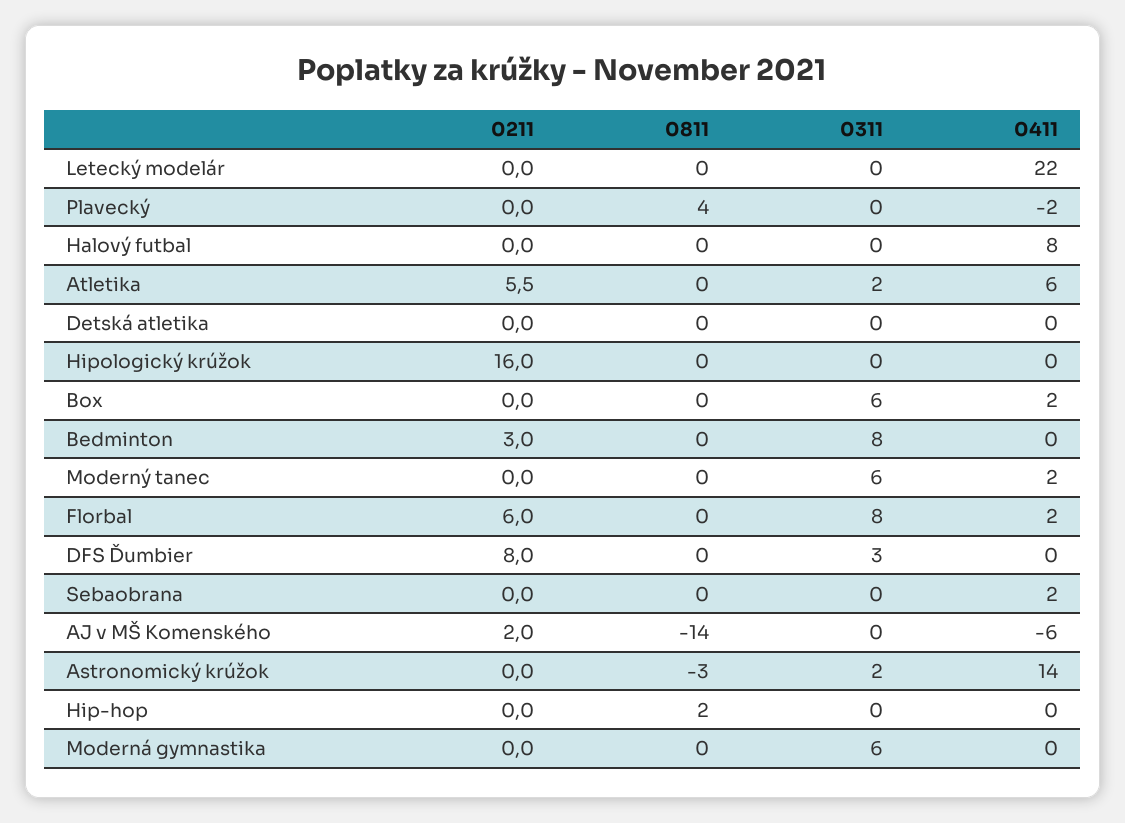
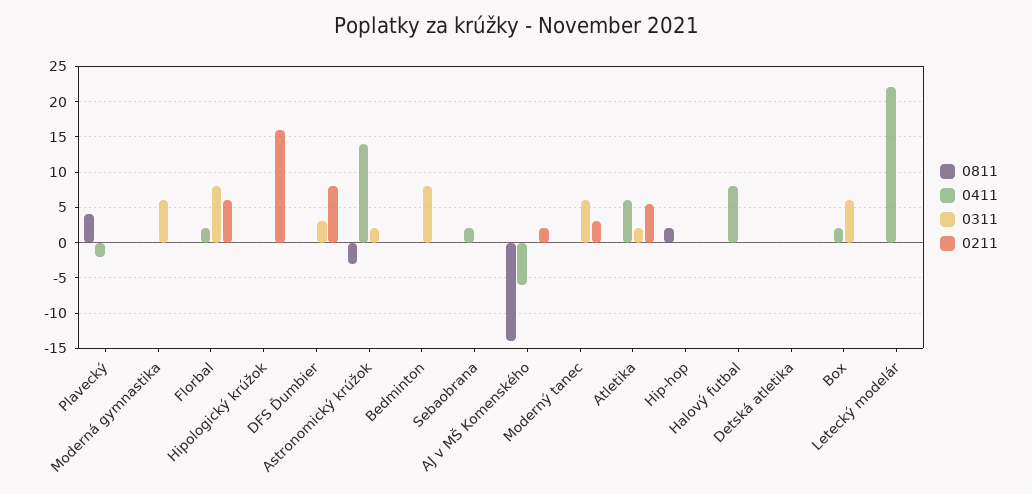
0211, Bedminton: 3 -> 0
0211, Moderný tanec: 0 -> 3
0411, Moderný tanec: 2 -> 0

